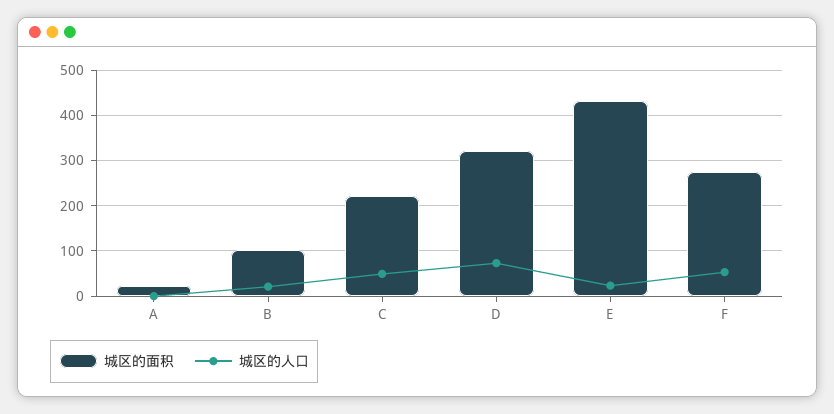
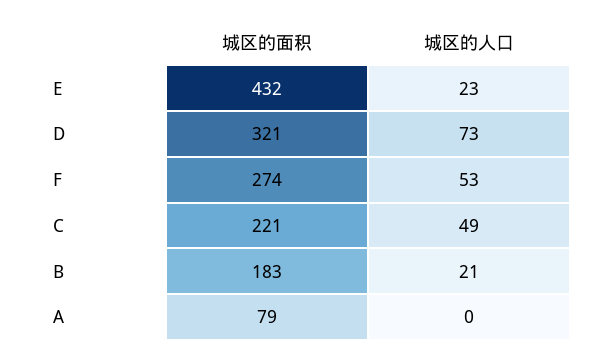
城区的面积, A: 20 -> 79
城区的面积, B: 100 -> 183

